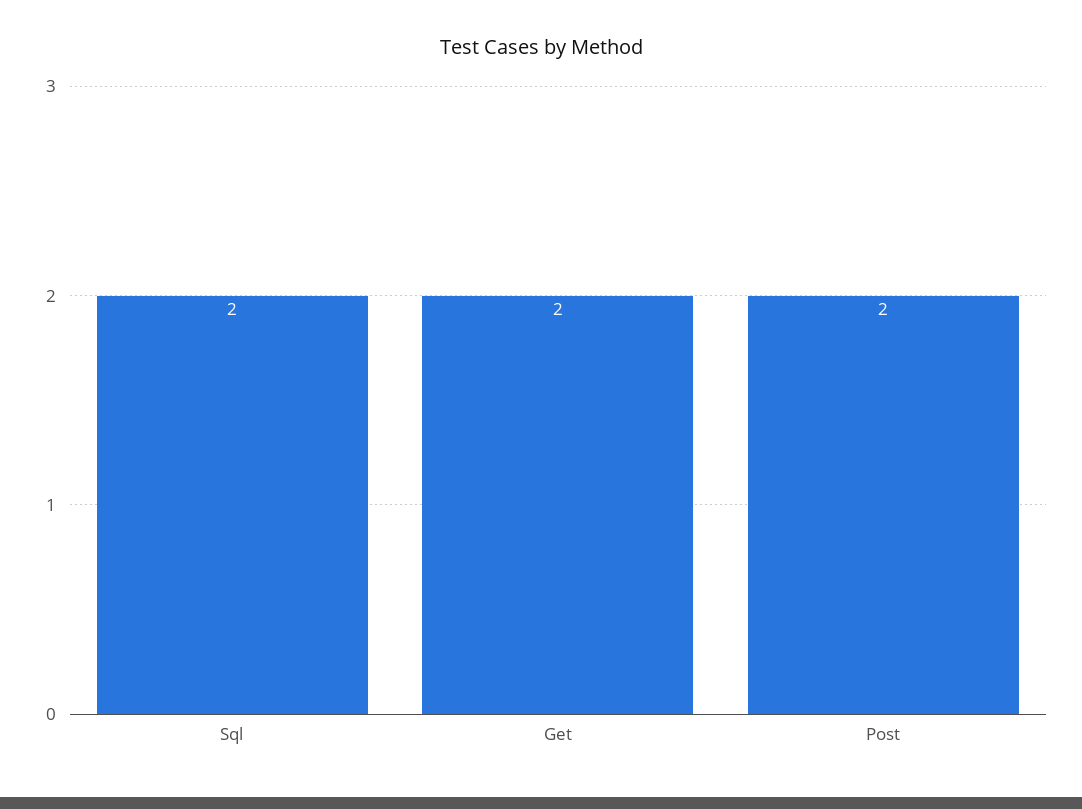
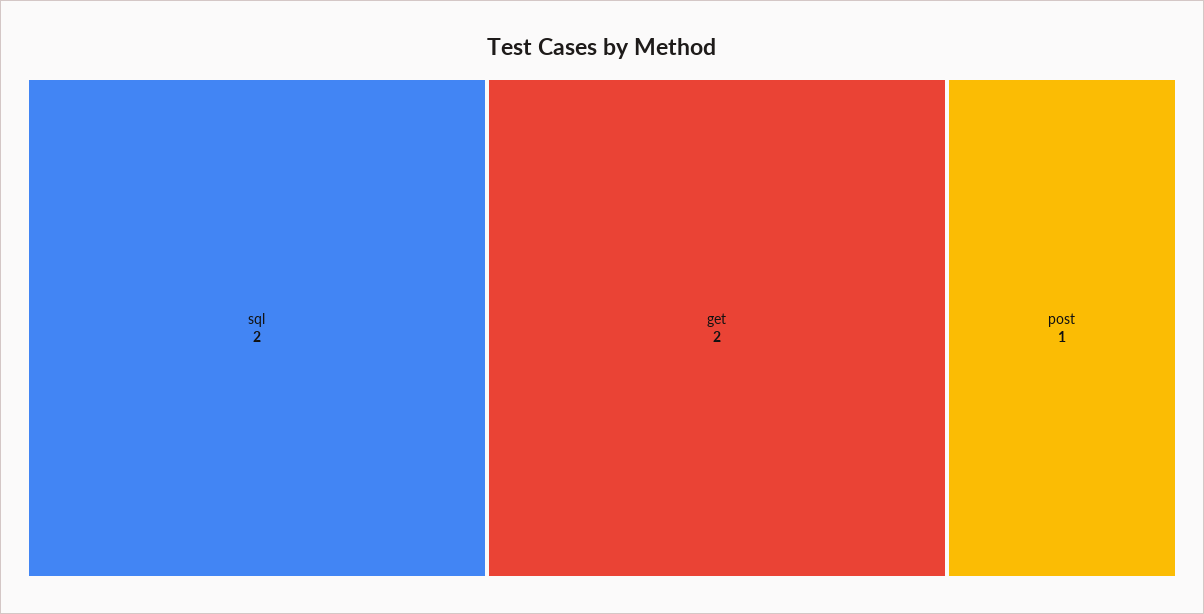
Post: 2 -> 1

